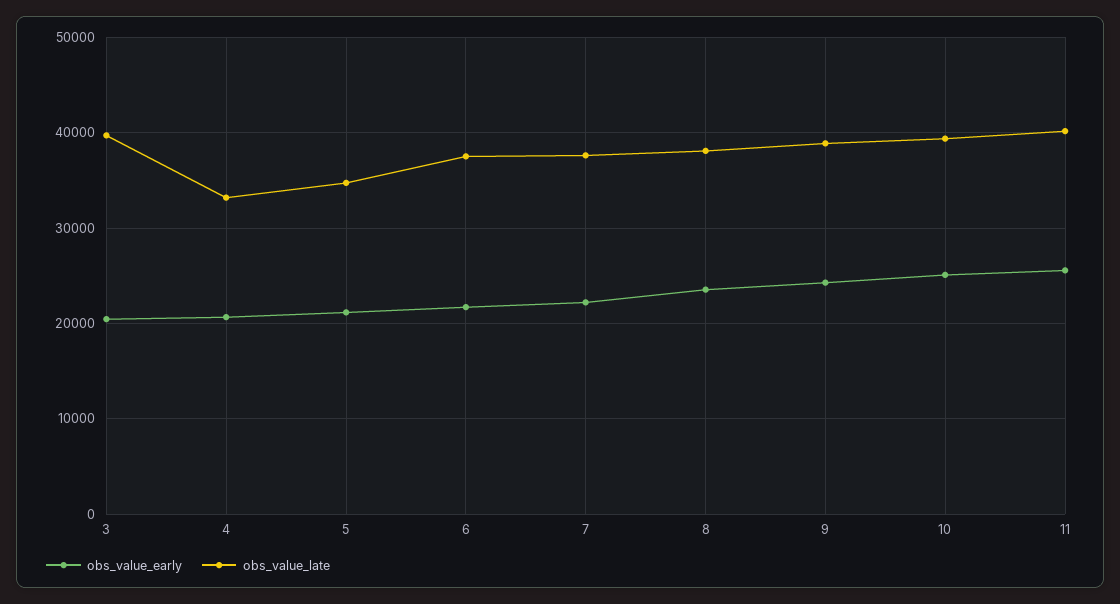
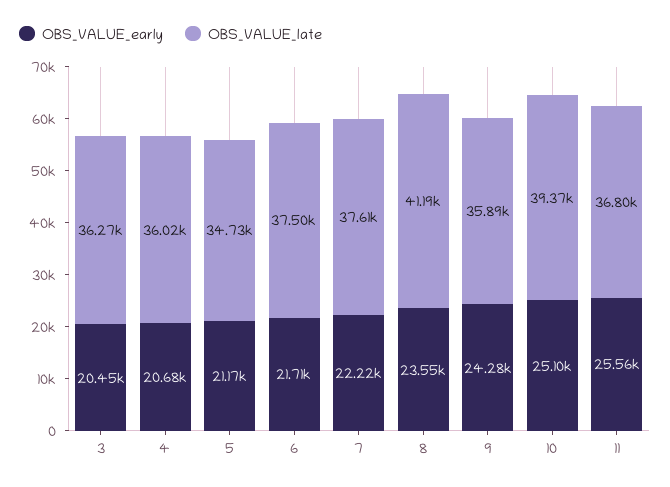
obs_value_late, 3: 40000 -> 36270
obs_value_late, 4: 33000 -> 36020
obs_value_late, 8: 38000 -> 41190
obs_value_late, 9: 39000 -> 35890
obs_value_late, 11: 40000 -> 36800

